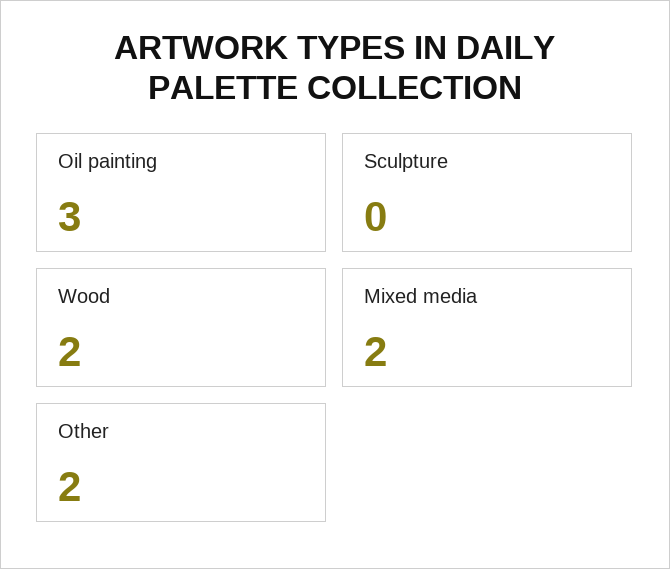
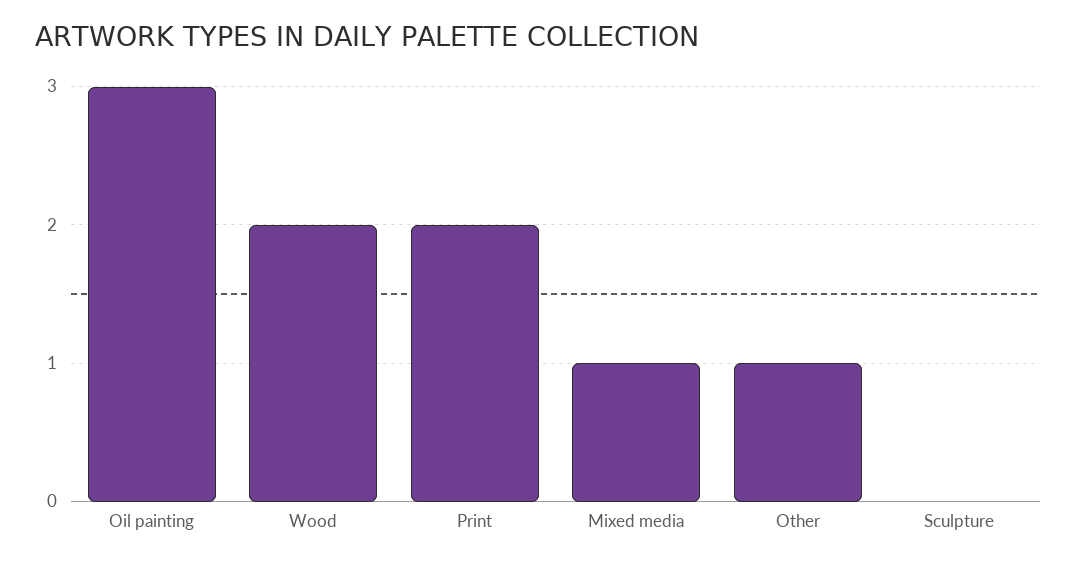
Mixed media: 2 -> 1
Other: 2 -> 1
Print: none -> 2

